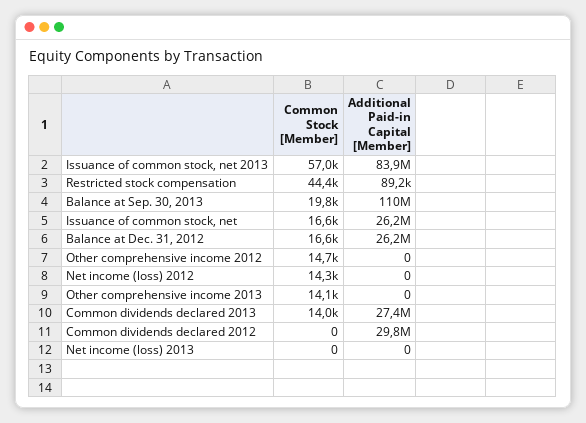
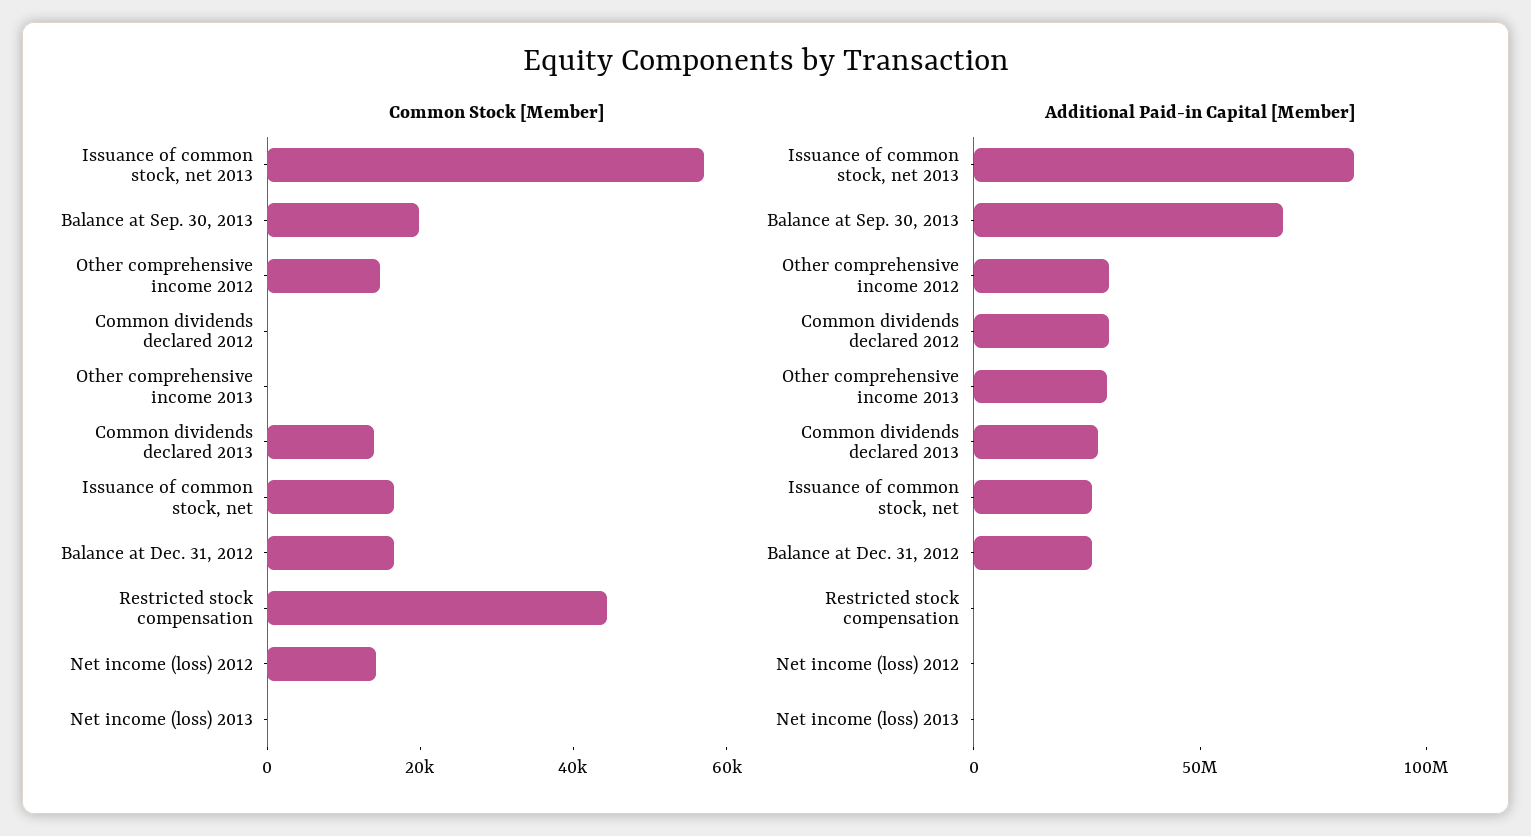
Additional Paid-in Capital [Member], Balance at Sep. 30, 2013: 110000000 -> 70000000
Additional Paid-in Capital [Member], Other comprehensive income 2012: 0 -> 30000000
Common Stock [Member], Other comprehensive income 2013: 14100 -> 0
Additional Paid-in Capital [Member], Other comprehensive income 2013: 0 -> 30000000

